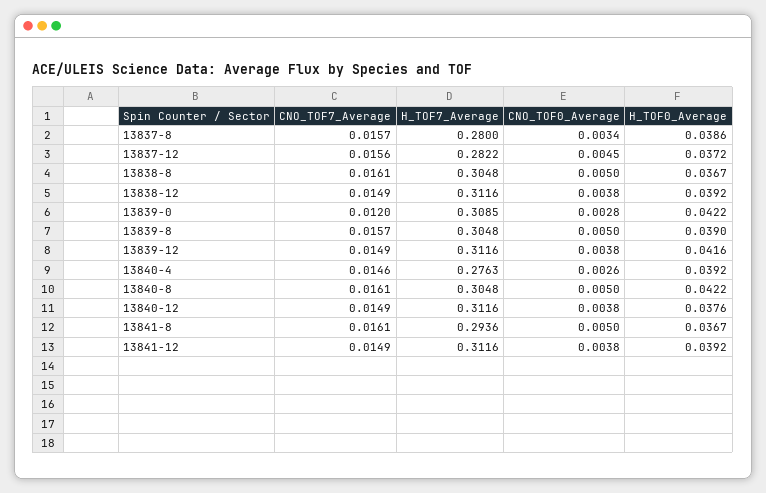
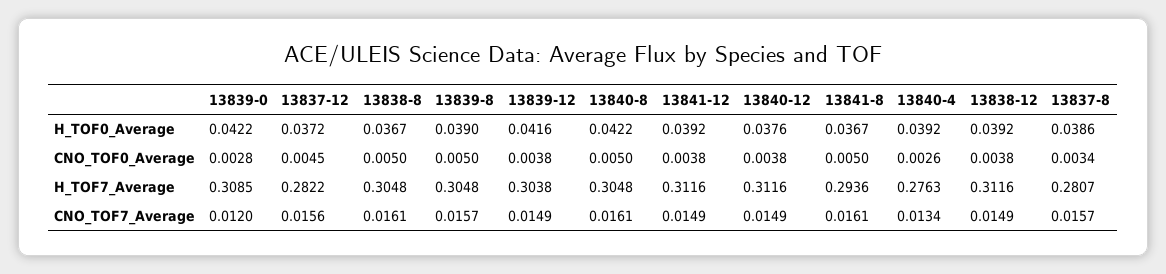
H_TOF7_Average, 13837-8: 0.28 -> 0.2807
H_TOF7_Average, 13839-12: 0.3116 -> 0.3038
CNO_TOF7_Average, 13840-4: 0.0146 -> 0.0134

